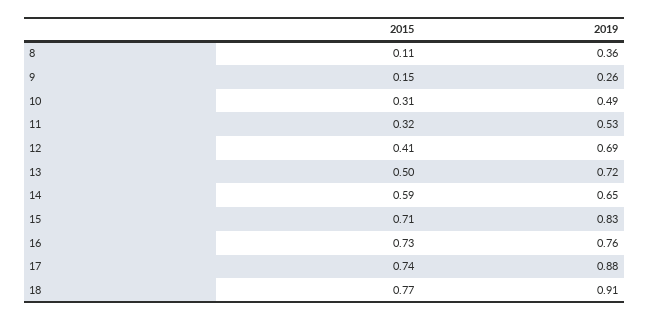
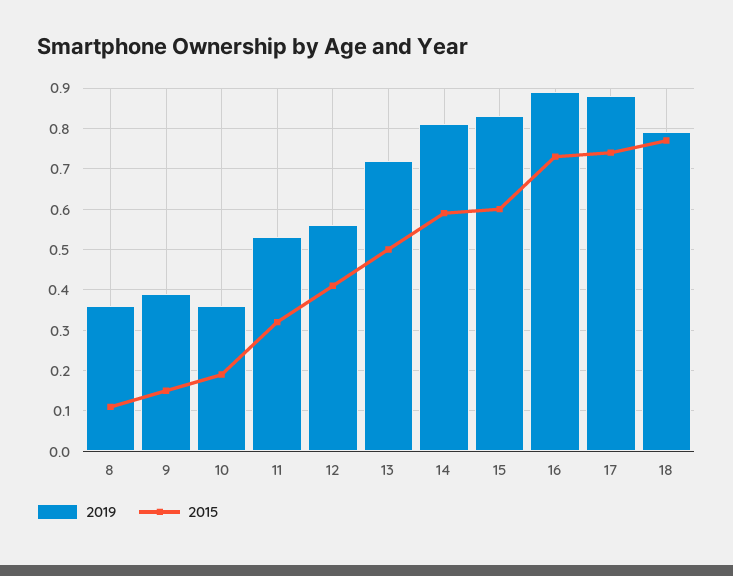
2019, 9: 0.26 -> 0.4
2015, 10: 0.31 -> 0.2
2019, 10: 0.49 -> 0.35
2019, 12: 0.69 -> 0.55
2019, 14: 0.65 -> 0.8
2015, 15: 0.71 -> 0.6
2019, 16: 0.76 -> 0.9
2019, 18: 0.91 -> 0.8

